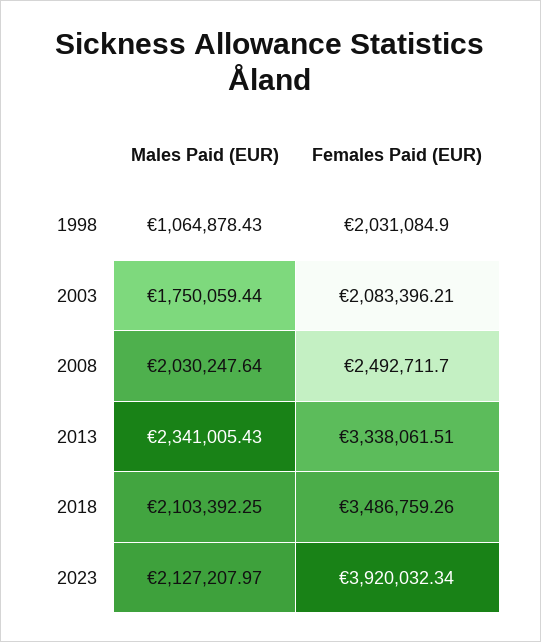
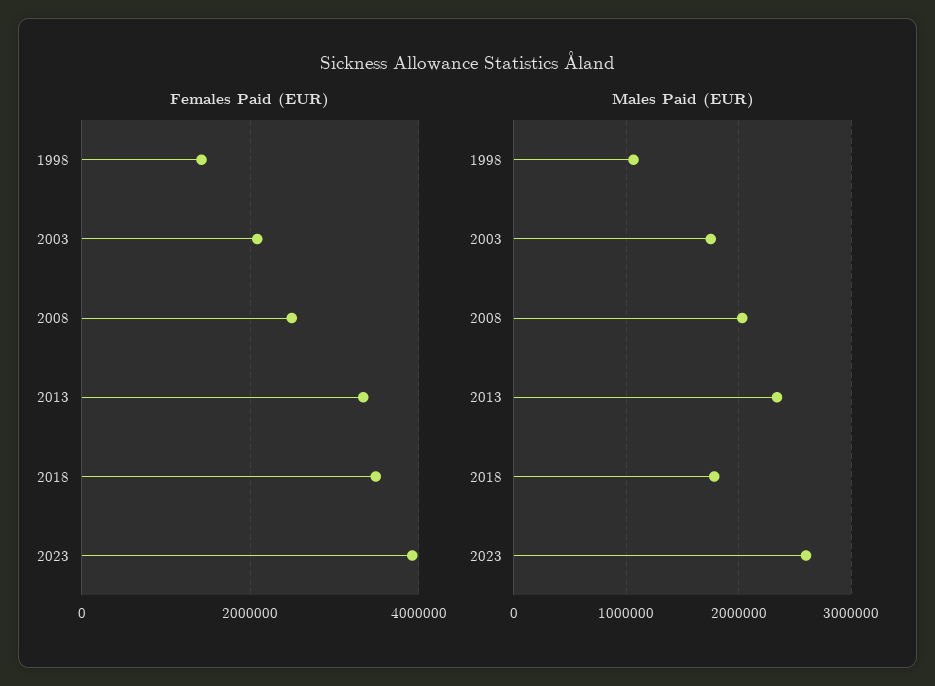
Females Paid (EUR), 1998: 2031084.9 -> 1400000
Males Paid (EUR), 2018: 2103392.25 -> 1800000
Males Paid (EUR), 2023: 2127207.97 -> 2600000

